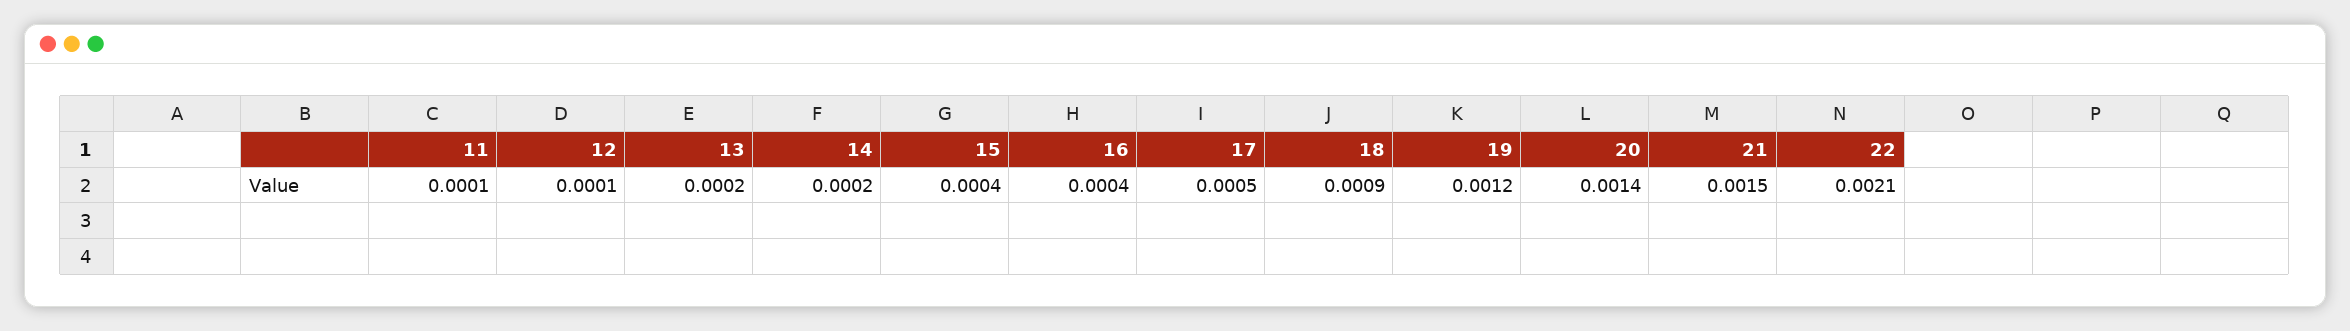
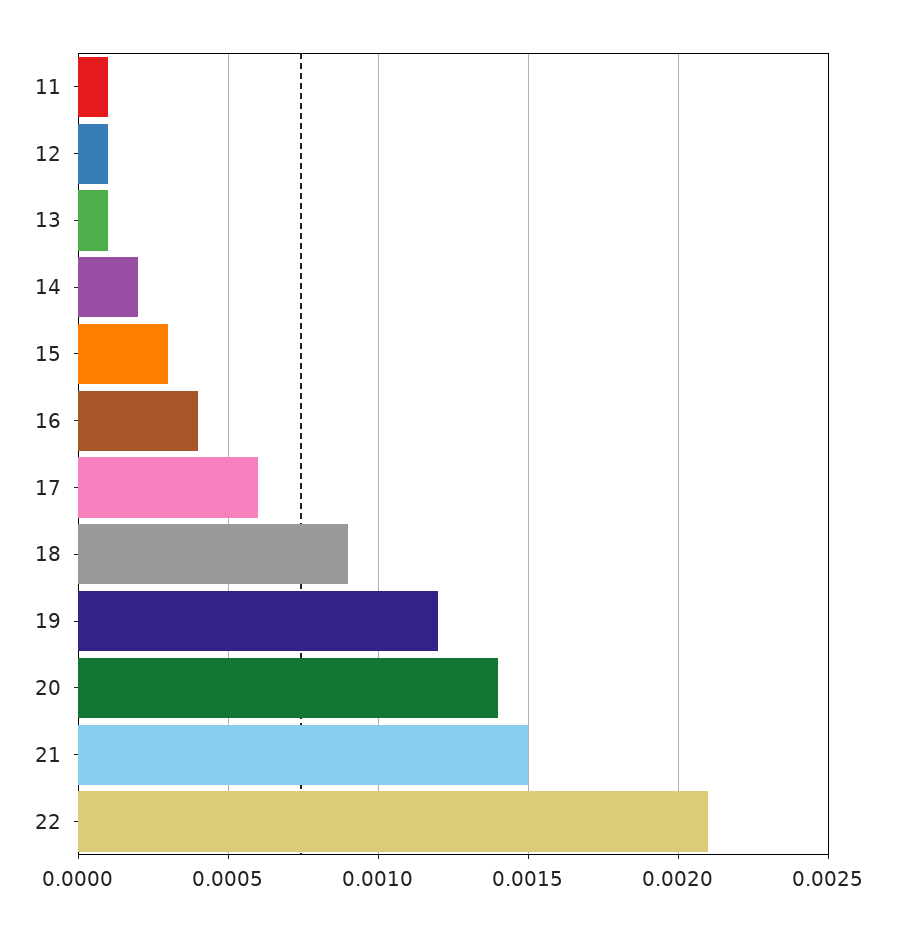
13: 0.0002 -> 0.0001
15: 0.0004 -> 0.0003
17: 0.0005 -> 0.0006

